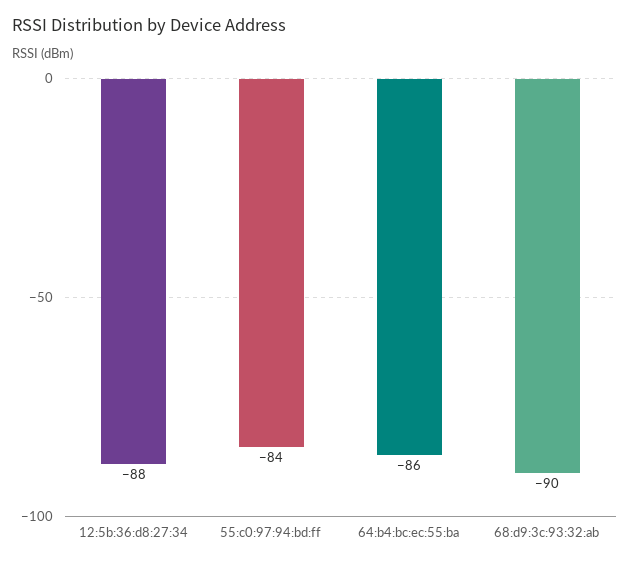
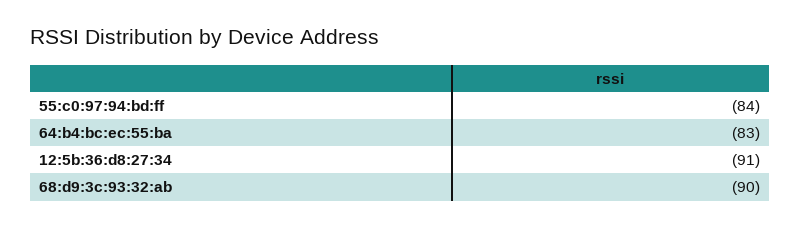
12:5b:36:d8:27:34: -88 -> -91
64:b4:bc:ec:55:ba: -86 -> -83

